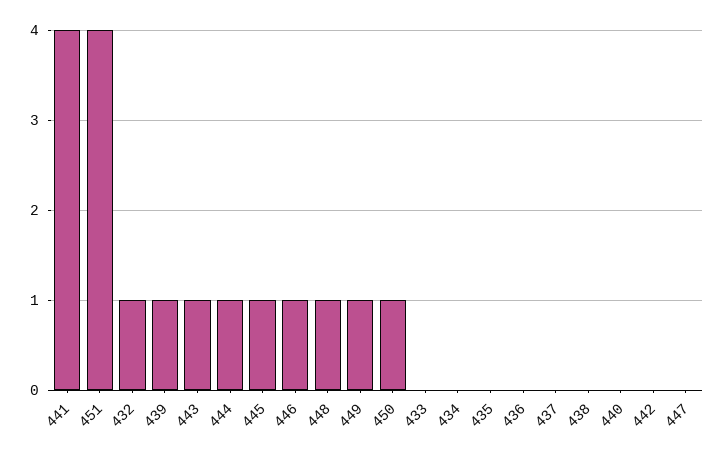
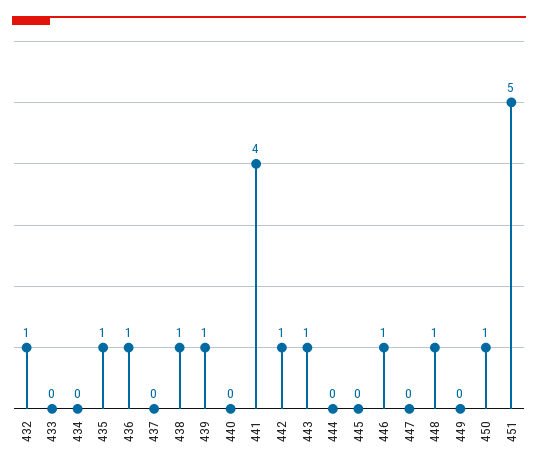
451: 4 -> 5
444: 1 -> 0
445: 1 -> 0
449: 1 -> 0
435: 0 -> 1
436: 0 -> 1
438: 0 -> 1
442: 0 -> 1

